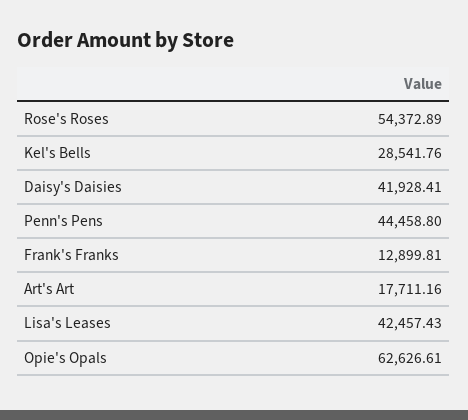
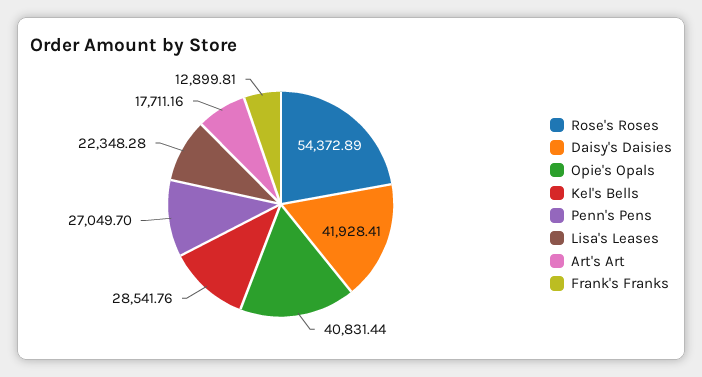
Penn's Pens: 44458.8 -> 27049.7
Lisa's Leases: 42457.43 -> 22348.28
Opie's Opals: 62626.61 -> 40831.44

